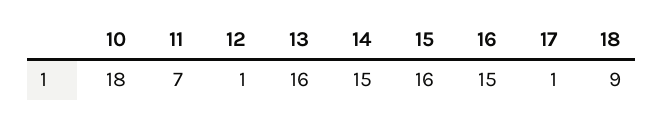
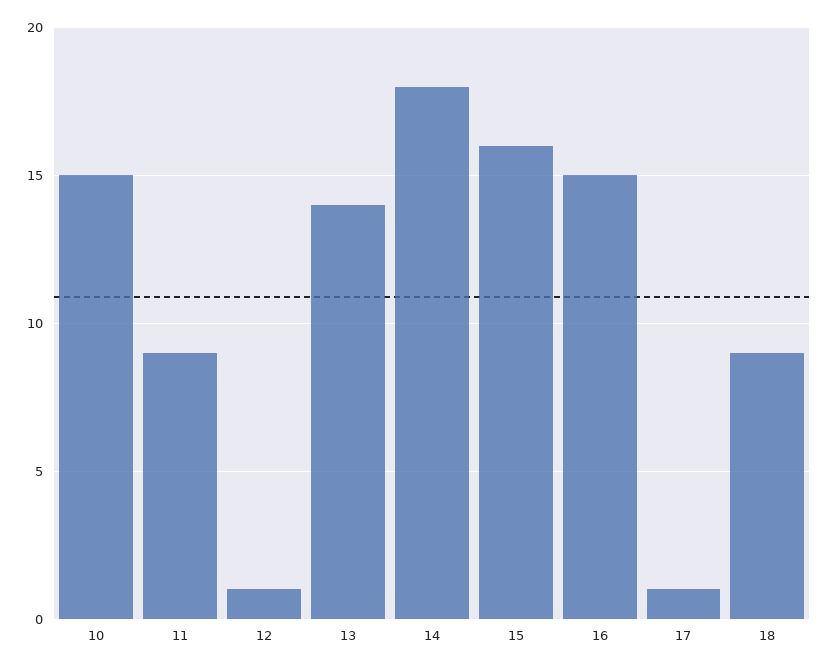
10: 18 -> 15
11: 7 -> 9
13: 16 -> 14
14: 15 -> 18

